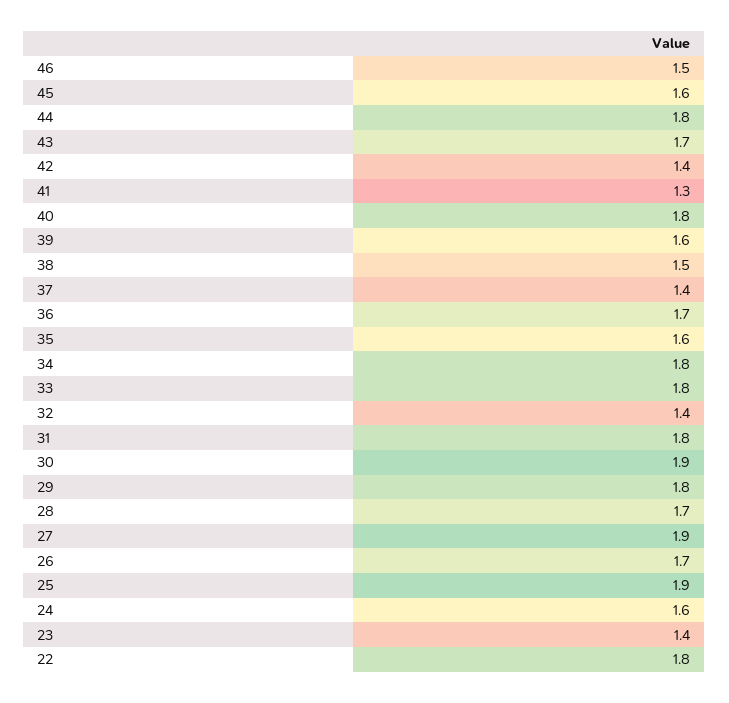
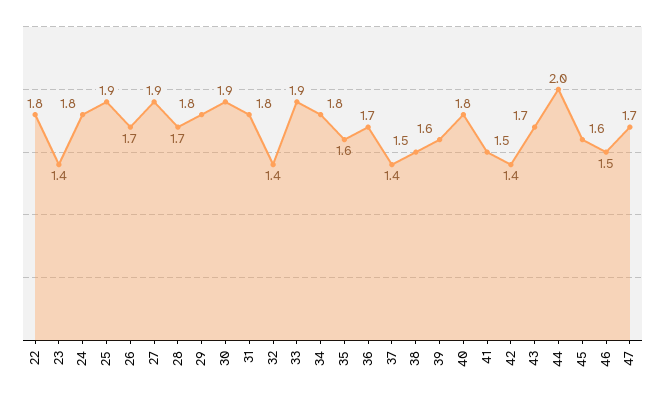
44: 1.8 -> 2
41: 1.3 -> 1.5
33: 1.8 -> 1.9
24: 1.6 -> 1.8
47: none -> 1.7

